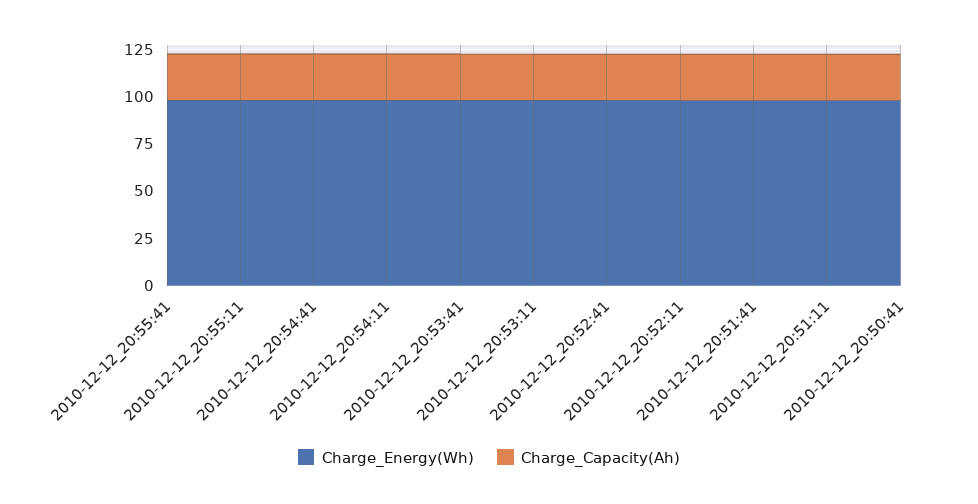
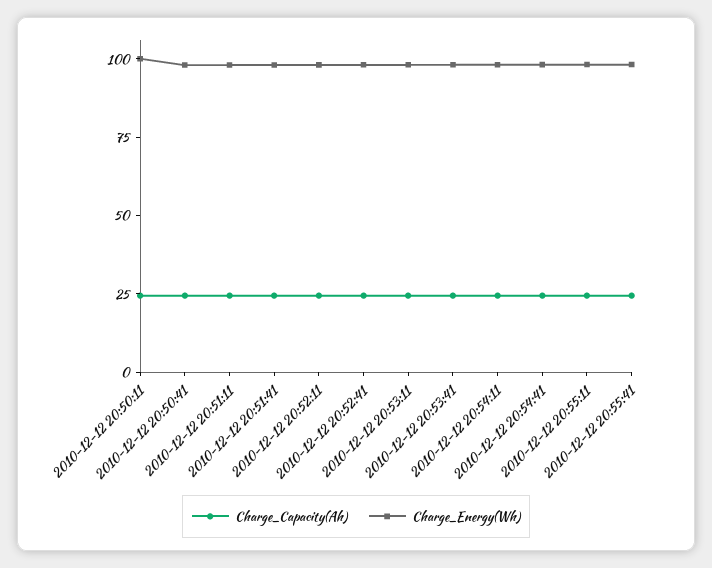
Charge_Capacity(Ah), 2010-12-12 20:50:11: none -> 25
Charge_Energy(Wh), 2010-12-12 20:50:11: none -> 100

